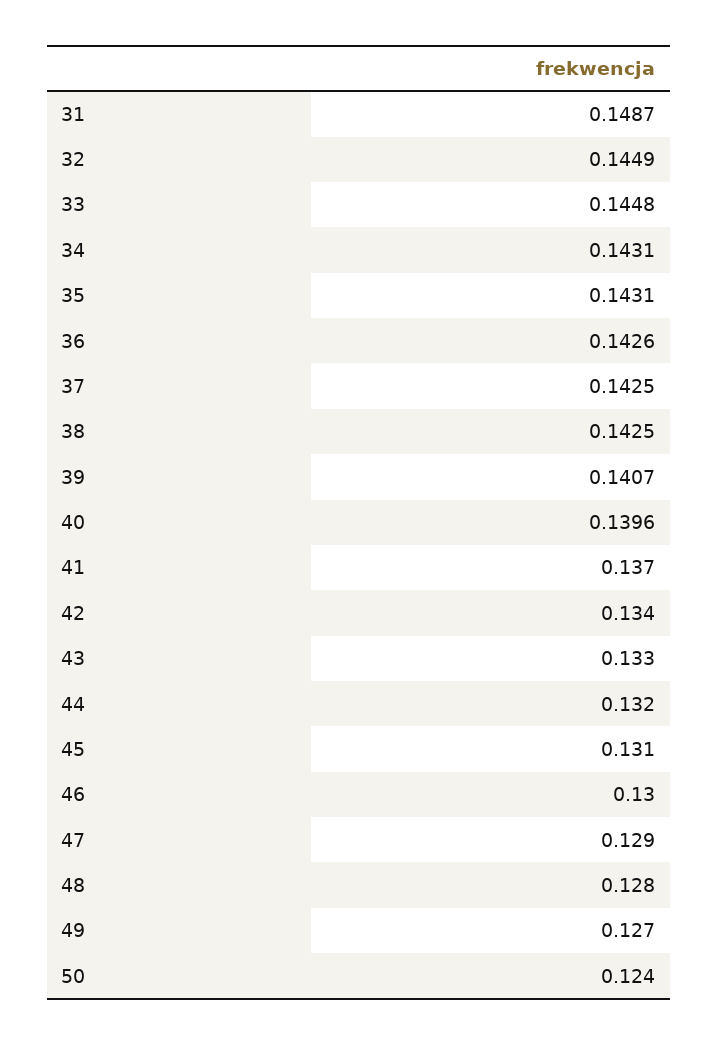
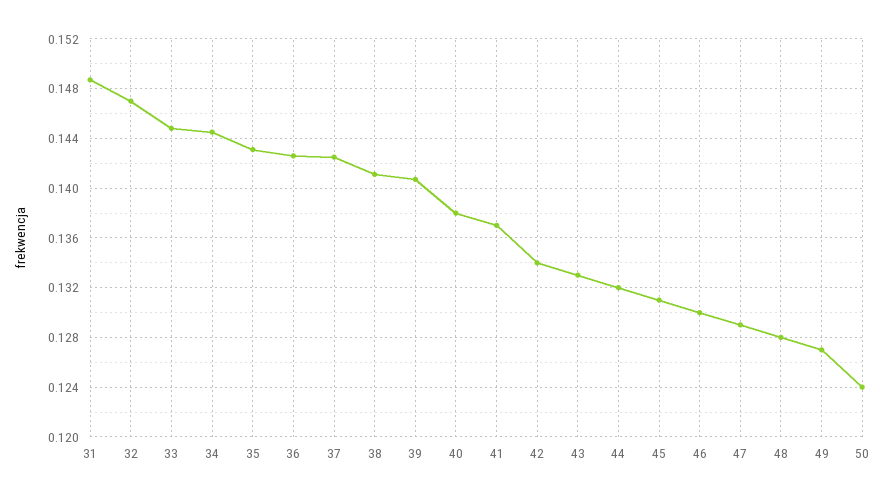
32: 0.1449 -> 0.147
34: 0.1431 -> 0.1445
38: 0.1425 -> 0.141
40: 0.1396 -> 0.138

